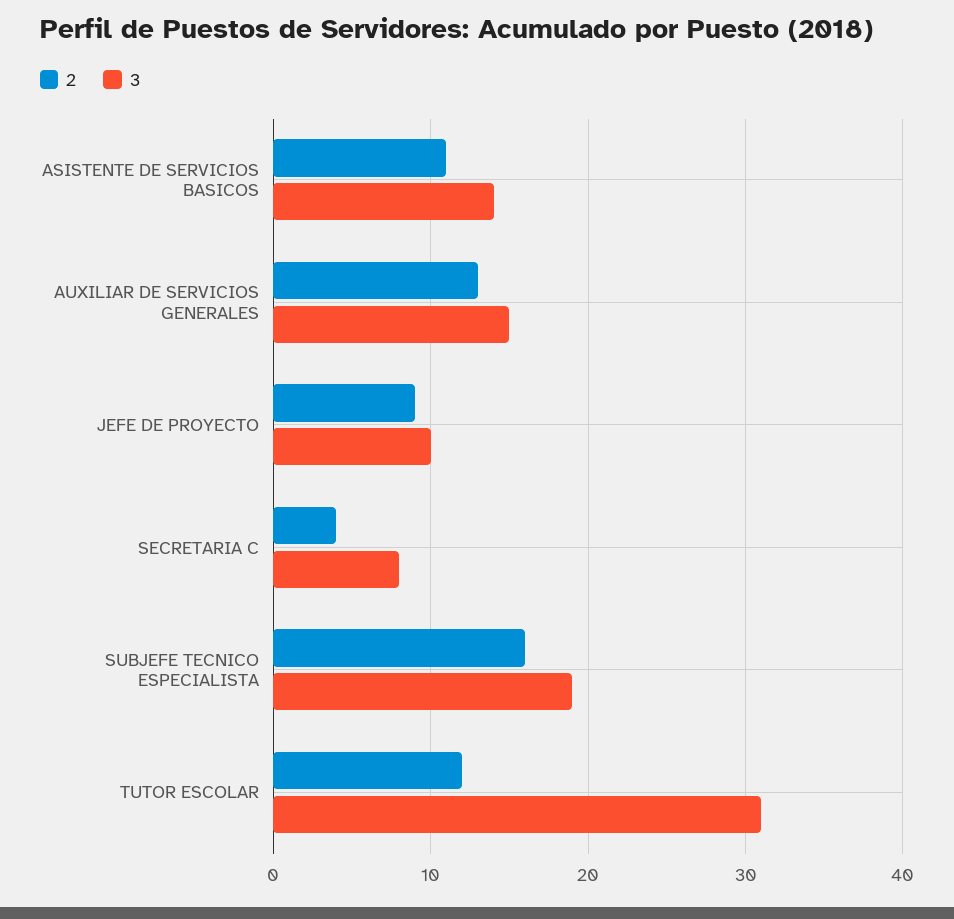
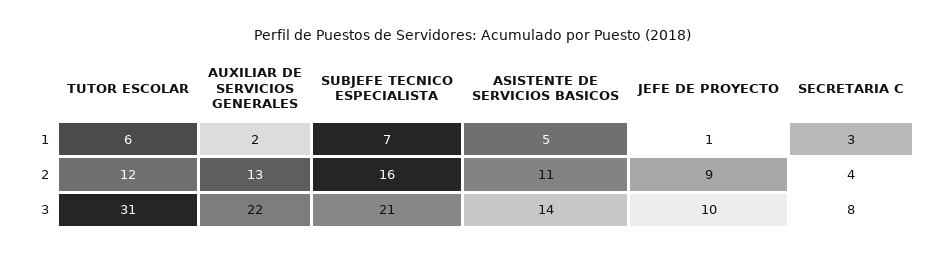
3, AUXILIAR DE SERVICIOS GENERALES: 15 -> 22
3, SUBJEFE TECNICO ESPECIALISTA: 19 -> 21
1, TUTOR ESCOLAR: none -> 6
1, AUXILIAR DE SERVICIOS GENERALES: none -> 2
1, SUBJEFE TECNICO ESPECIALISTA: none -> 7
1, ASISTENTE DE SERVICIOS BASICOS: none -> 5
1, JEFE DE PROYECTO: none -> 1
1, SECRETARIA C: none -> 3

